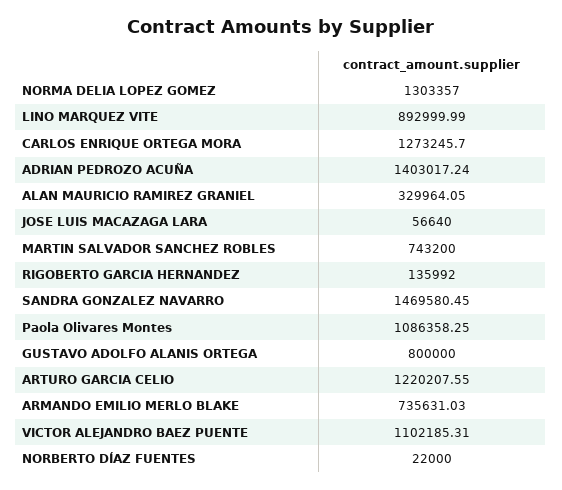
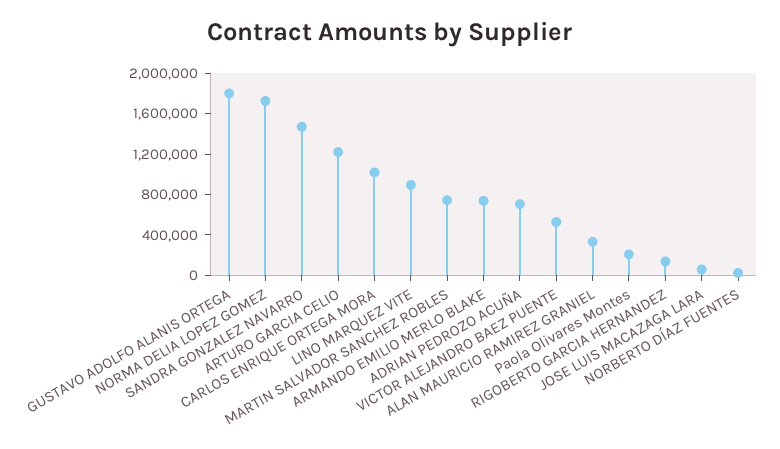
NORMA DELIA LOPEZ GOMEZ: 1303357 -> 1700000
CARLOS ENRIQUE ORTEGA MORA: 1273245.7 -> 1000000
ADRIAN PEDROZO ACUÑA: 1403017.24 -> 700000
Paola Olivares Montes: 1086358.25 -> 200000
GUSTAVO ADOLFO ALANIS ORTEGA: 800000 -> 1800000
VICTOR ALEJANDRO BAEZ PUENTE: 1102185.31 -> 500000

